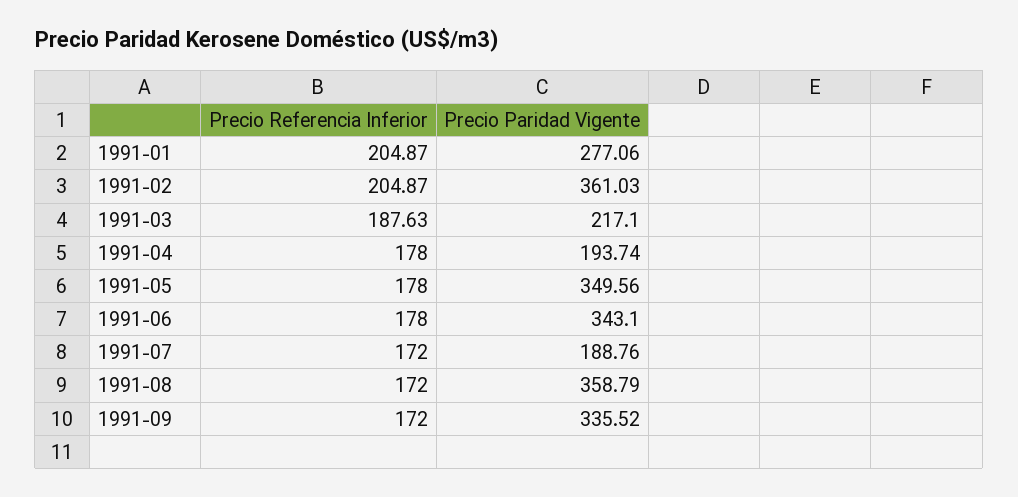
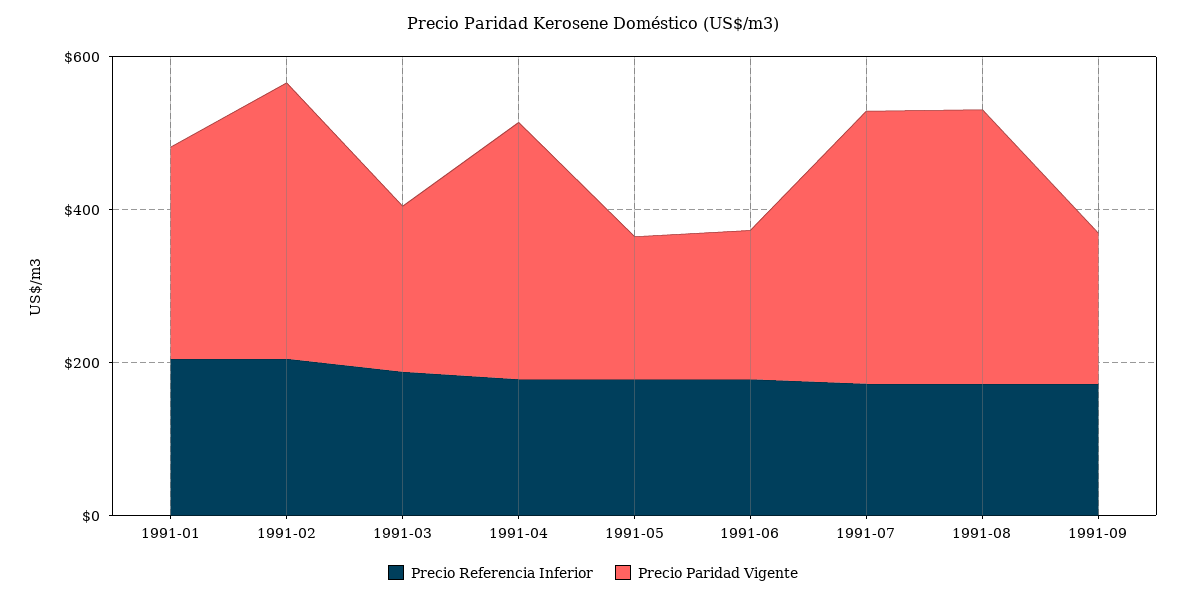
Precio Paridad Vigente, 1991-04: 193.74 -> 350
Precio Paridad Vigente, 1991-05: 349.56 -> 200
Precio Paridad Vigente, 1991-06: 343.1 -> 200
Precio Paridad Vigente, 1991-07: 188.76 -> 350
Precio Paridad Vigente, 1991-09: 335.52 -> 200

